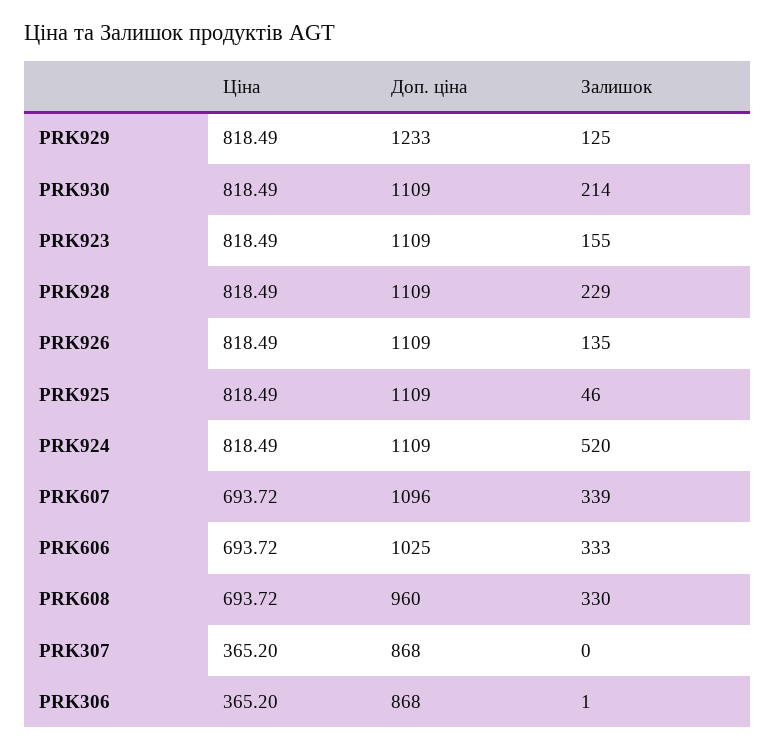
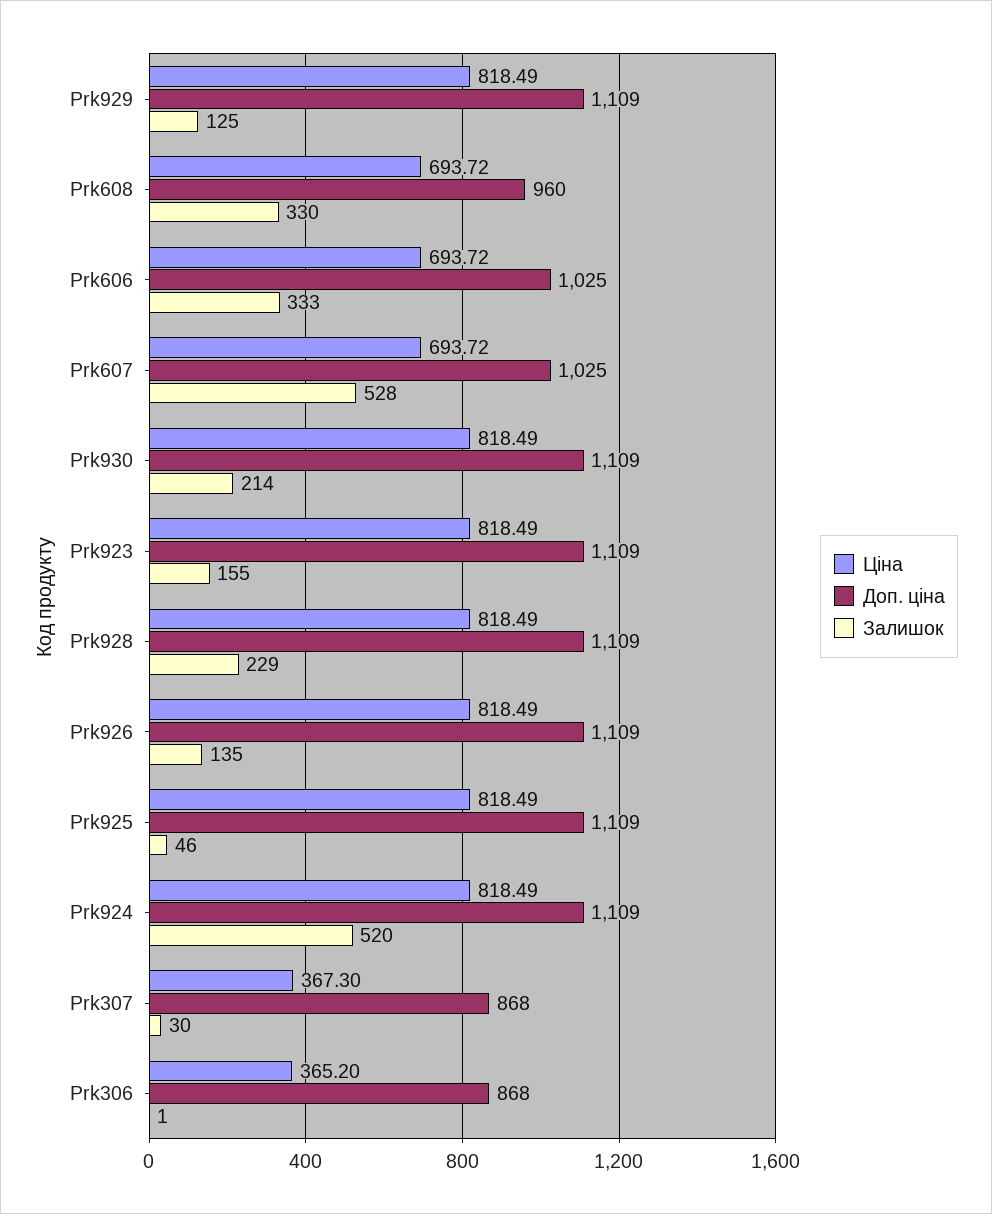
Доп. ціна, PRK929: 1233 -> 1109
Доп. ціна, PRK607: 1096 -> 1025
Залишок, PRK607: 339 -> 528
Ціна, PRK307: 365.2 -> 367.3
Залишок, PRK307: 0 -> 30

